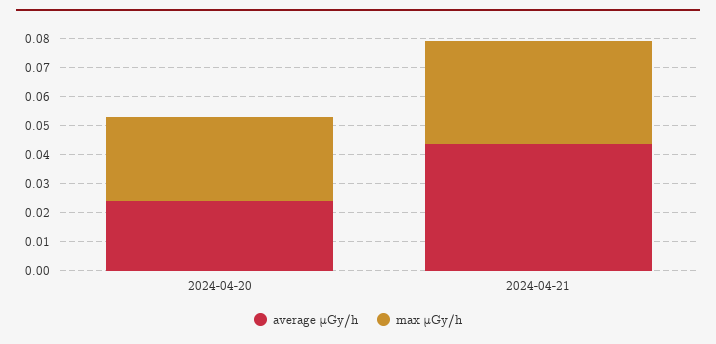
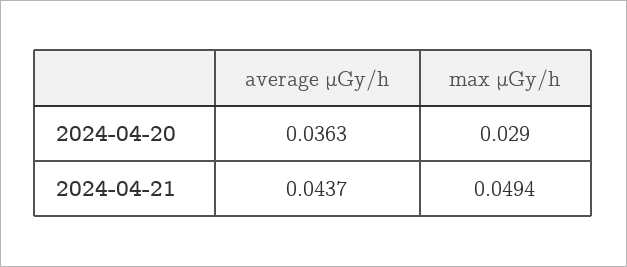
average μGy/h, 2024-04-20: 0.025 -> 0.0363
max μGy/h, 2024-04-21: 0.035 -> 0.0494

